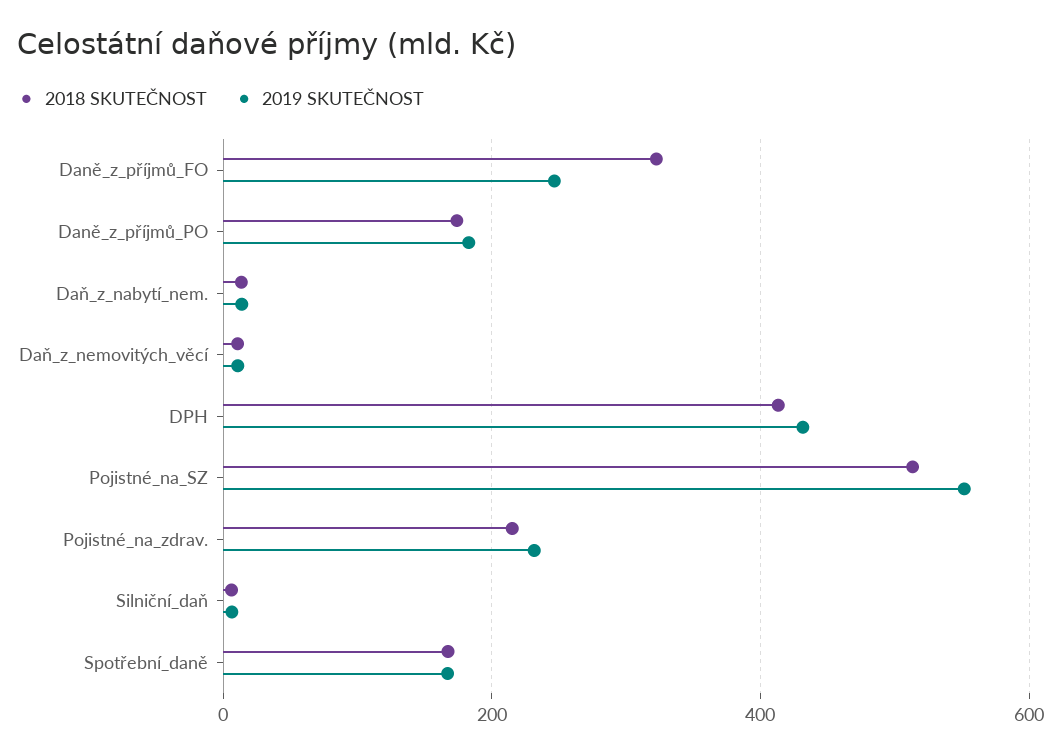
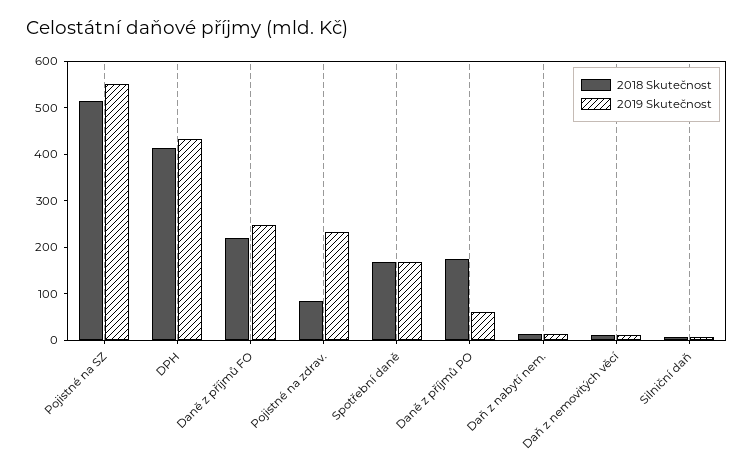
2018 SKUTEČNOST, Daně_z_příjmů_FO: 320 -> 220
2019 SKUTEČNOST, Daně_z_příjmů_PO: 180 -> 60
2018 SKUTEČNOST, Pojistné_na_zdrav.: 220 -> 80

